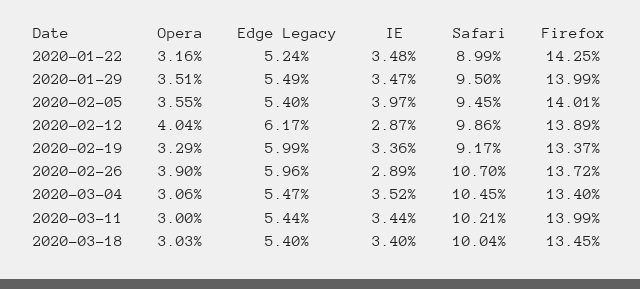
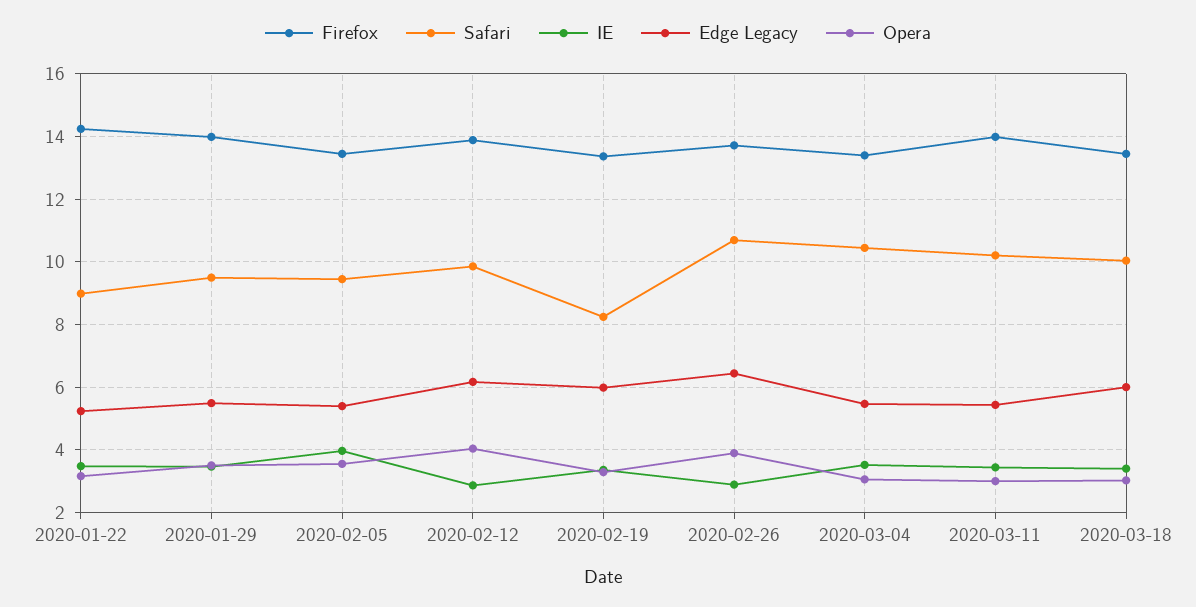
Firefox, 2020-02-05: 14.01 -> 13.4
Safari, 2020-02-19: 9.17 -> 8.2
Edge Legacy, 2020-02-26: 5.96 -> 6.4
Edge Legacy, 2020-03-18: 5.4 -> 6

